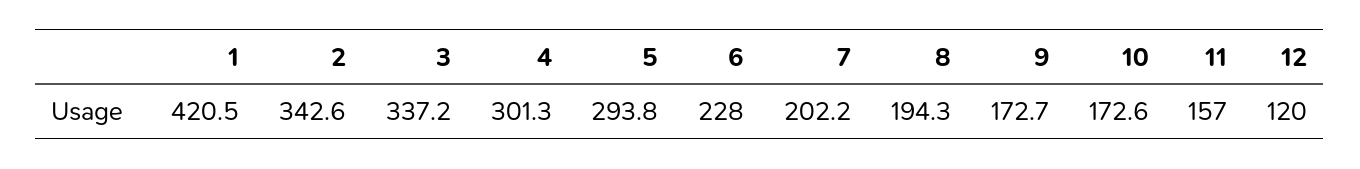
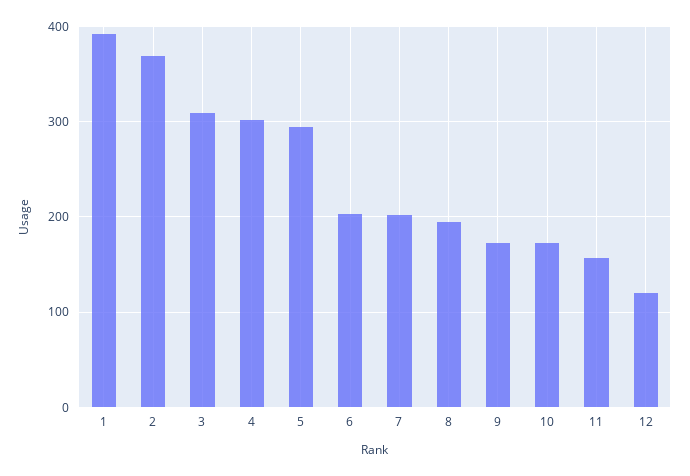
1: 420.5 -> 390
2: 342.6 -> 370
3: 337.2 -> 310
6: 228 -> 200

